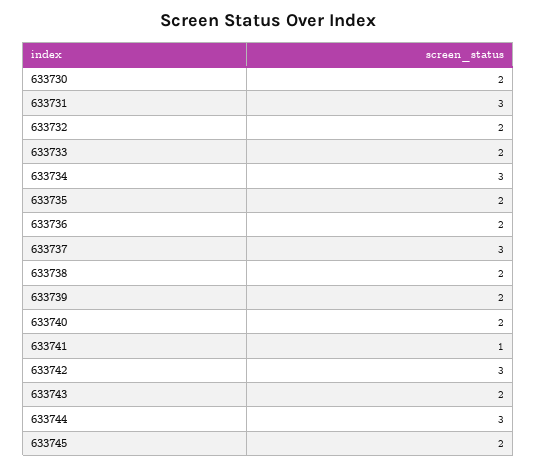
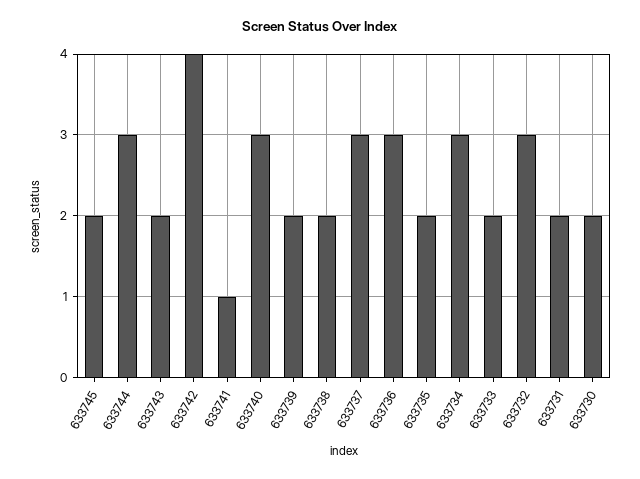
633731: 3 -> 2
633732: 2 -> 3
633736: 2 -> 3
633740: 2 -> 3
633742: 3 -> 4

